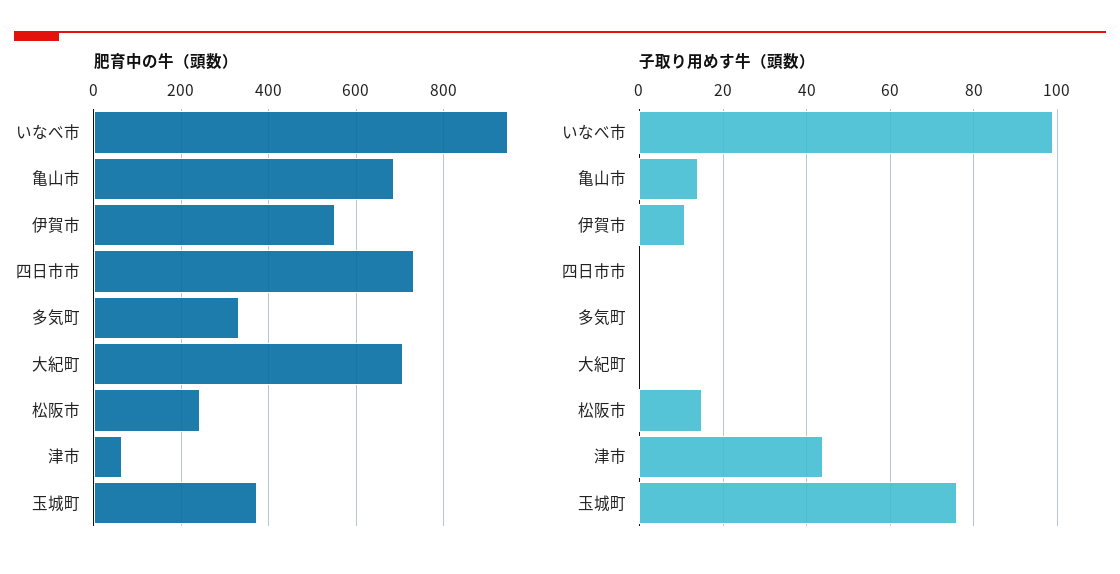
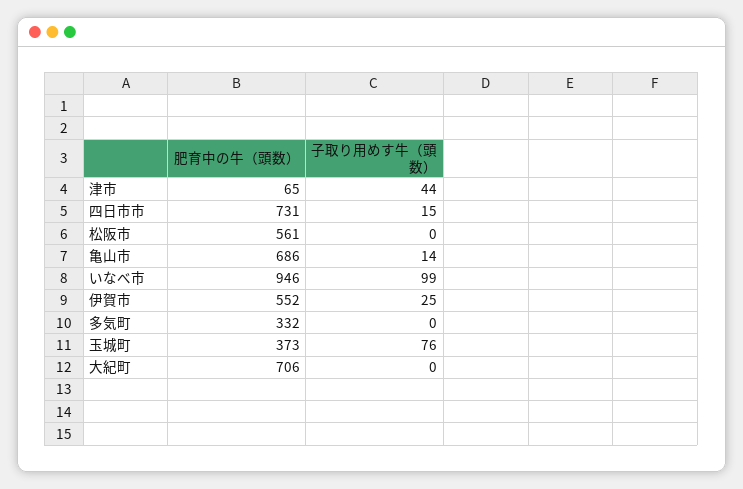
肥育中の牛（頭数）, 松阪市: 240 -> 561
子取り用めす牛（頭数）, 伊賀市: 10 -> 25
子取り用めす牛（頭数）, 四日市市: 0 -> 15
子取り用めす牛（頭数）, 松阪市: 15 -> 0

